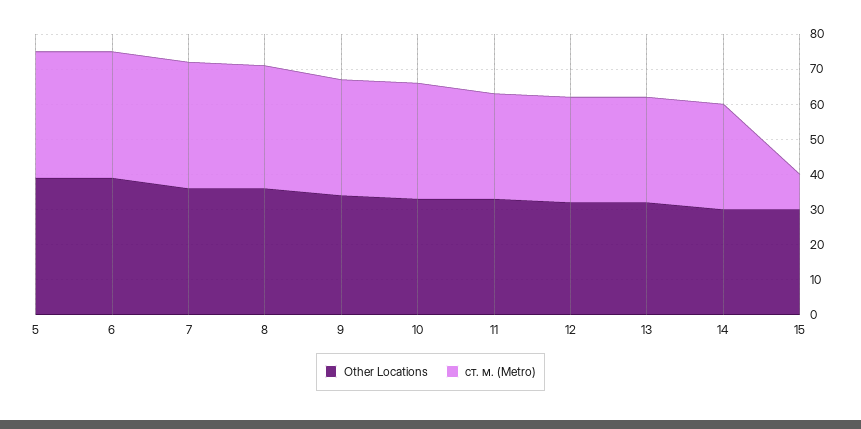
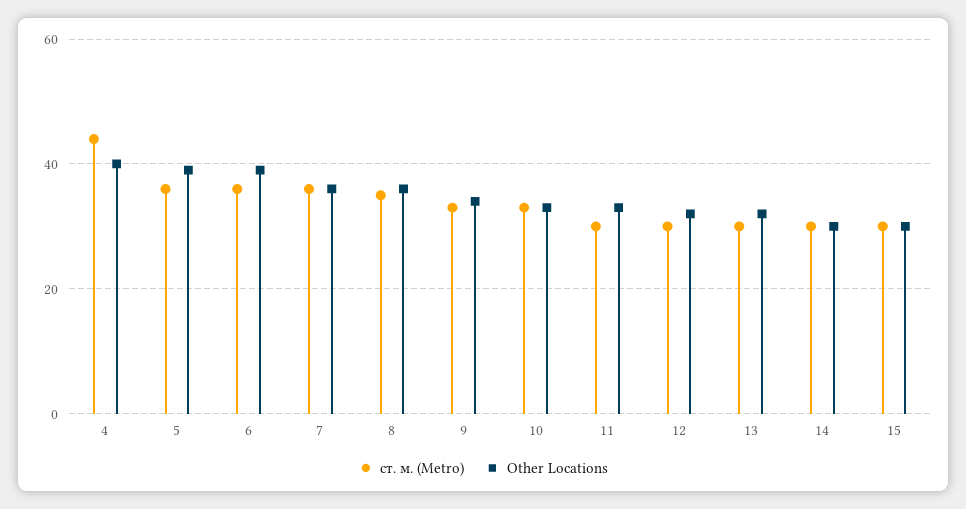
ст. м. (Metro), 15: 10 -> 30
ст. м. (Metro), 4: none -> 45
Other Locations, 4: none -> 40

